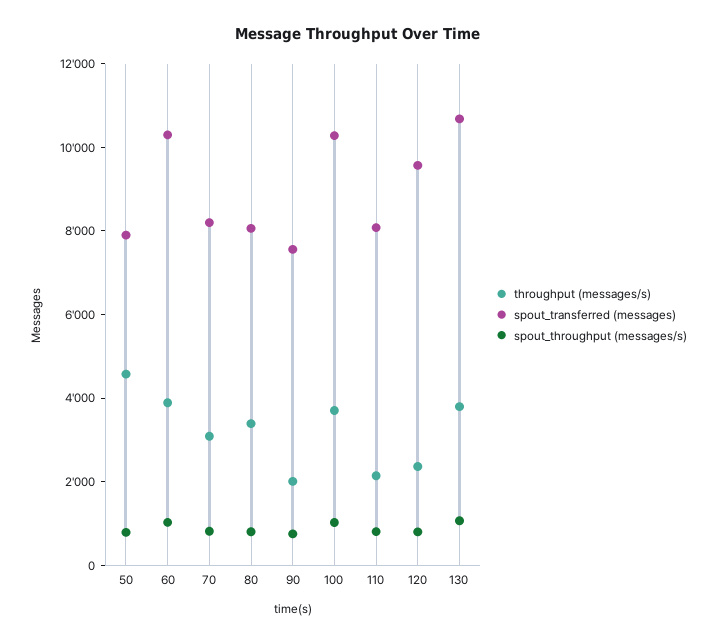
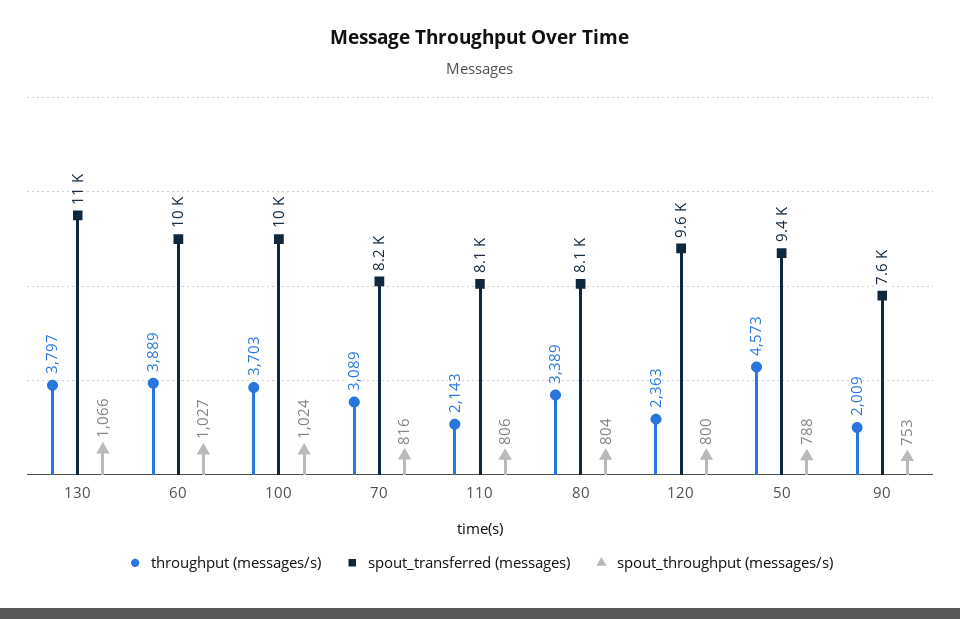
spout_transferred (messages), 50: 8000 -> 9400

